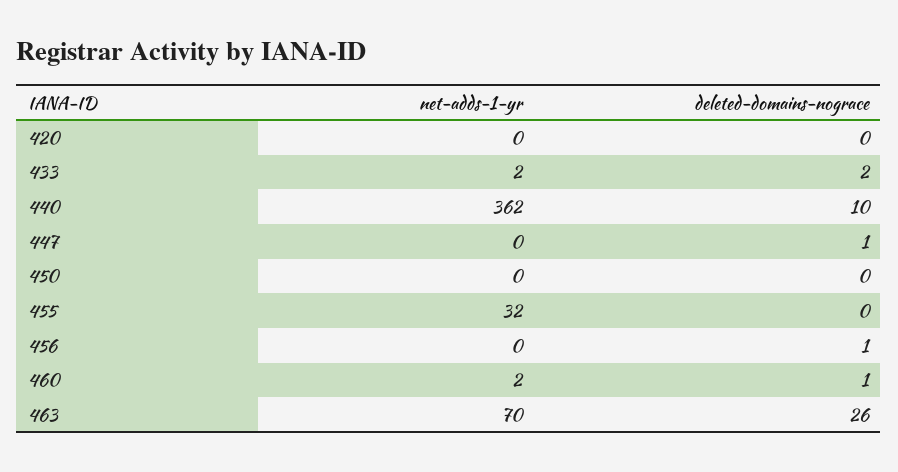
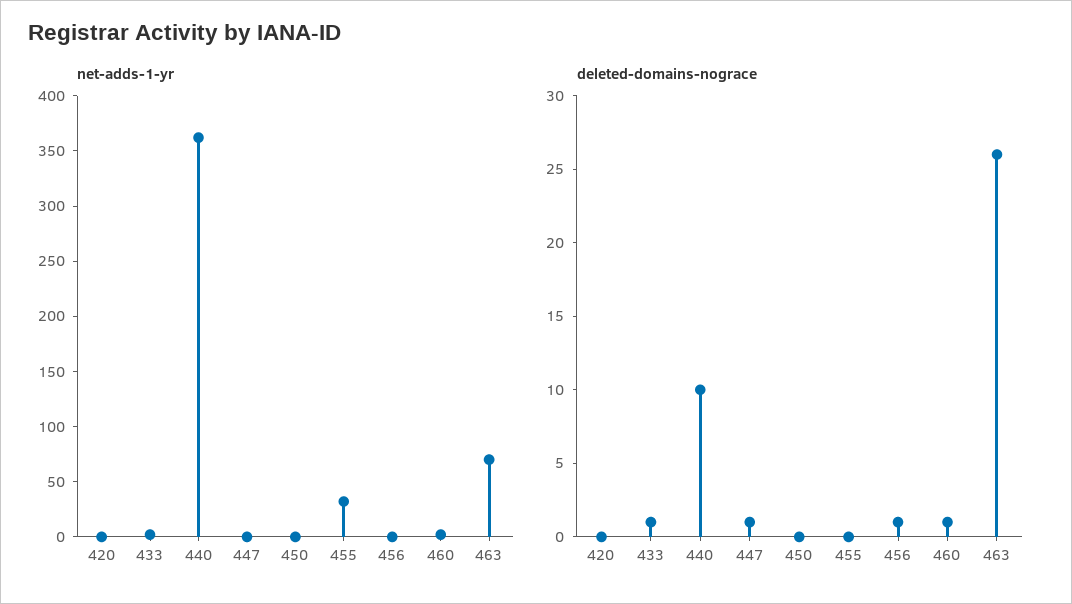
deleted-domains-nograce, 433: 2 -> 1

